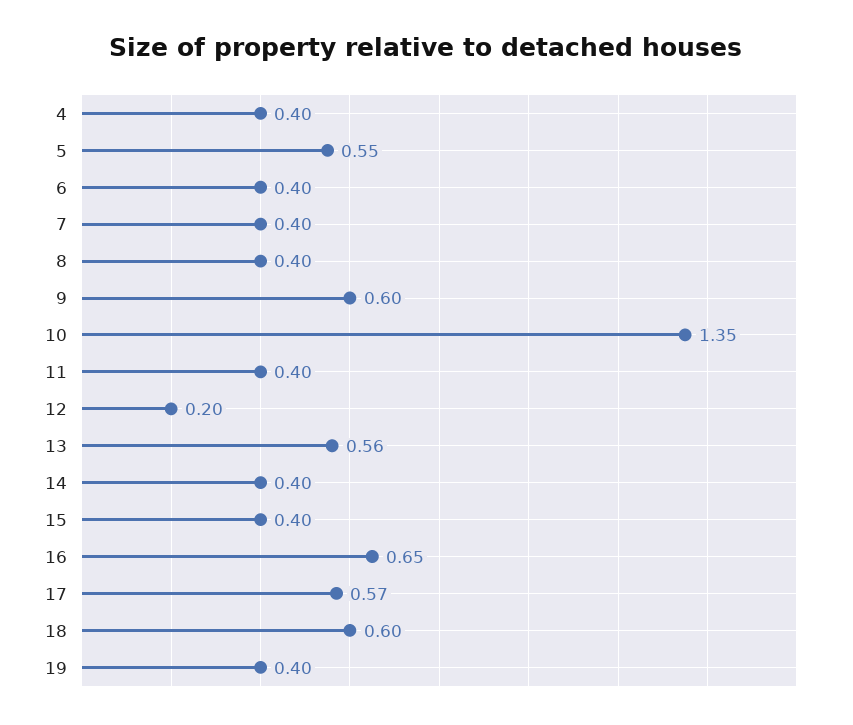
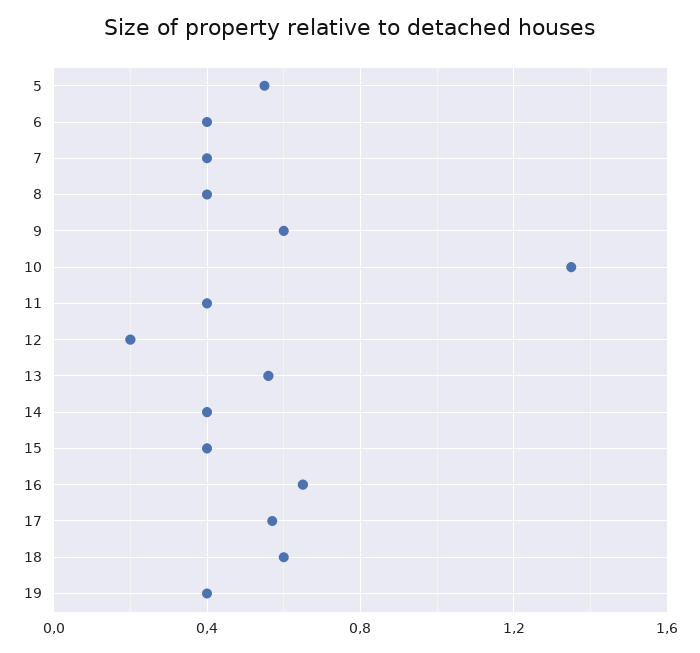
4: 0.4 -> none

